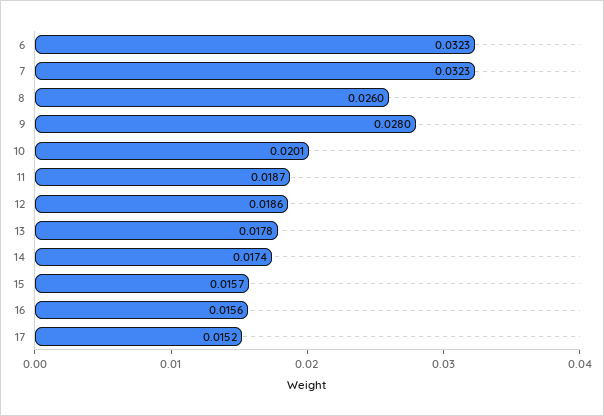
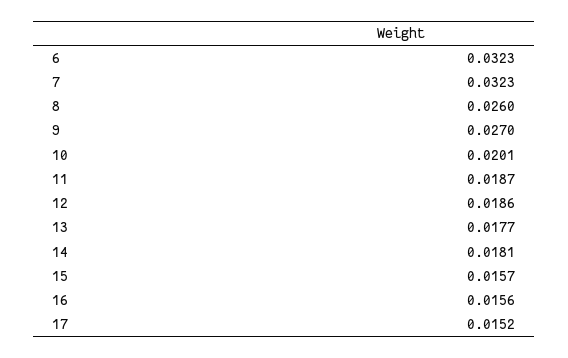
9: 0.028 -> 0.027
13: 0.0178 -> 0.0177
14: 0.0174 -> 0.0181

